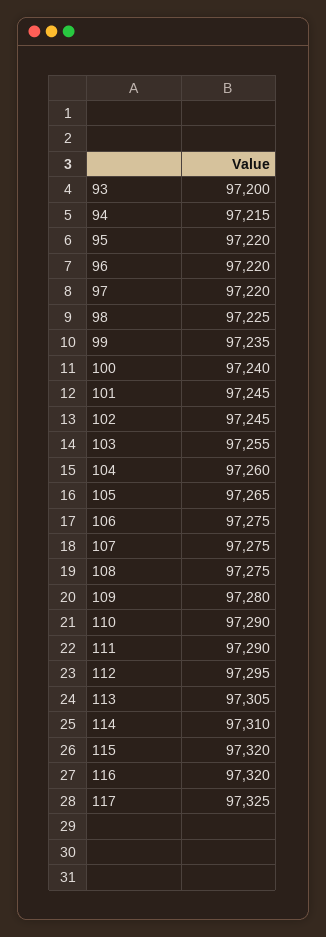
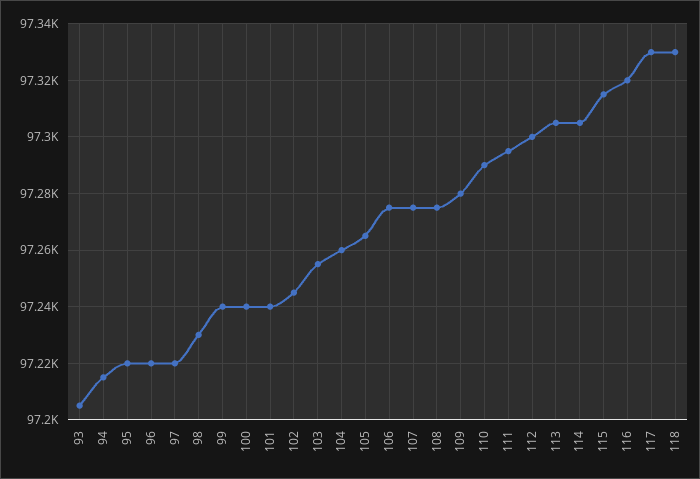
93: 97200 -> 97205
98: 97225 -> 97230
99: 97235 -> 97240
101: 97245 -> 97240
111: 97290 -> 97295
112: 97295 -> 97300
114: 97310 -> 97305
115: 97320 -> 97315
117: 97325 -> 97330
118: none -> 97330

